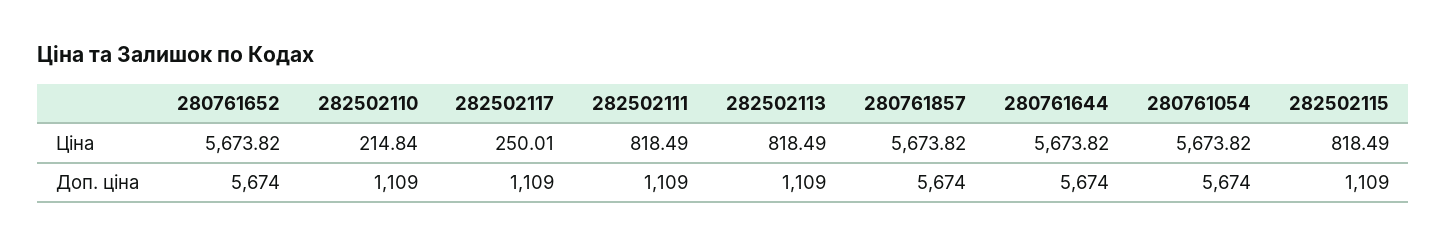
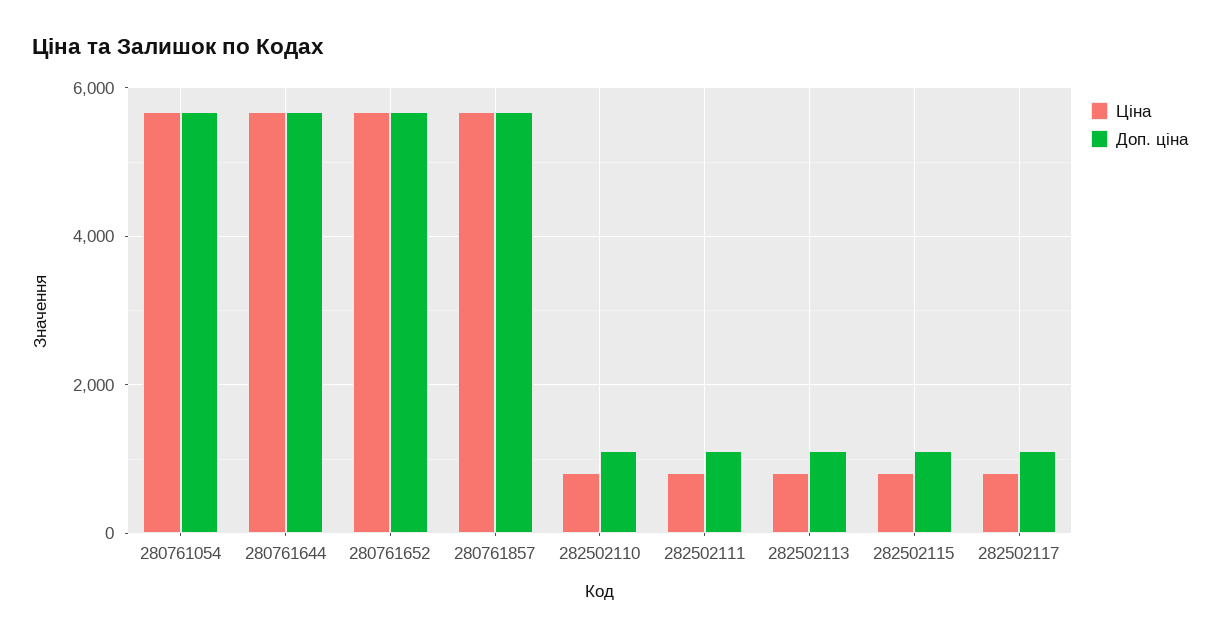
Ціна, 282502110: 214.84 -> 800
Ціна, 282502117: 250.01 -> 800

